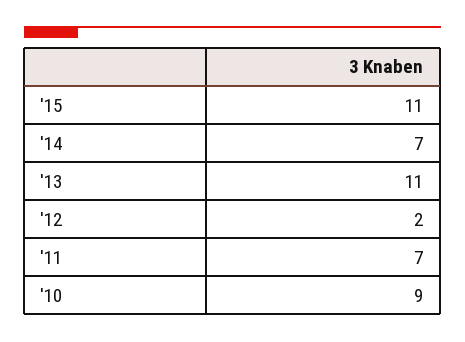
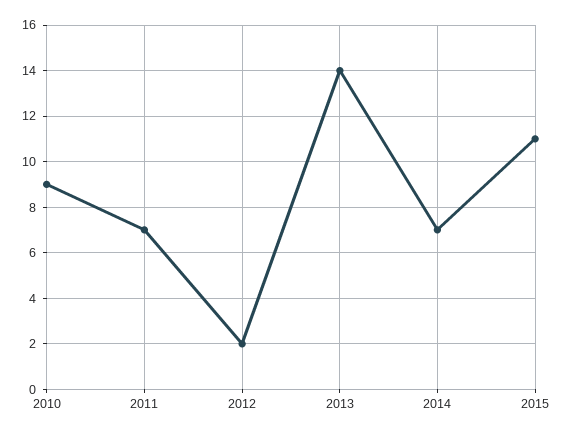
'13: 11 -> 14

